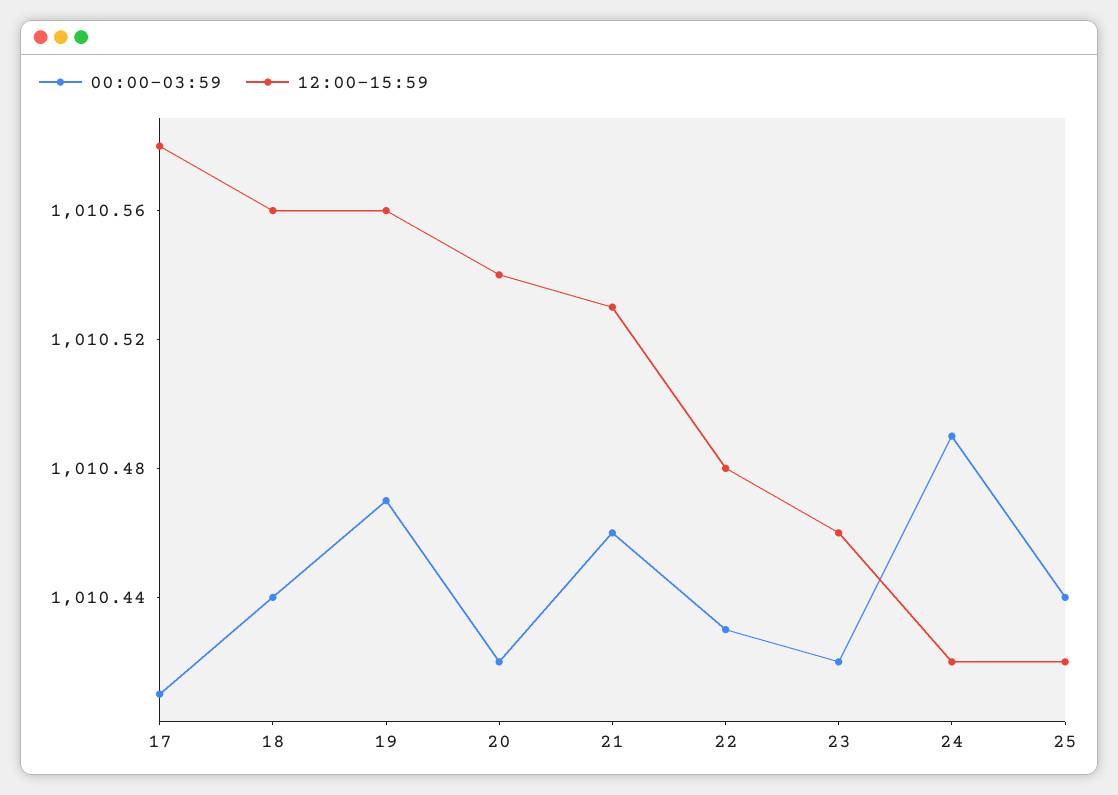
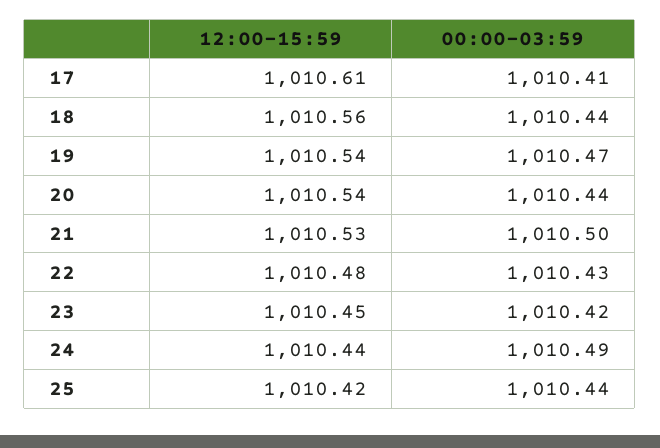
12:00-15:59, 17: 1010.58 -> 1010.61
12:00-15:59, 19: 1010.56 -> 1010.54
00:00-03:59, 20: 1010.42 -> 1010.44
00:00-03:59, 21: 1010.46 -> 1010.5
12:00-15:59, 23: 1010.46 -> 1010.45
12:00-15:59, 24: 1010.42 -> 1010.44

